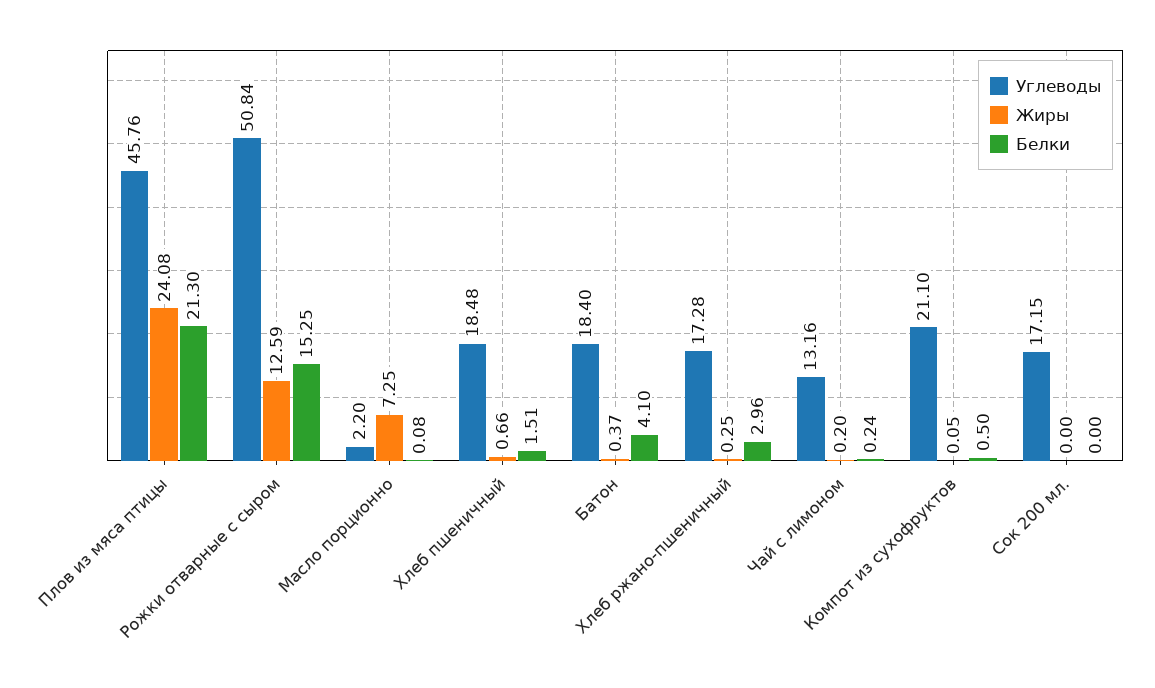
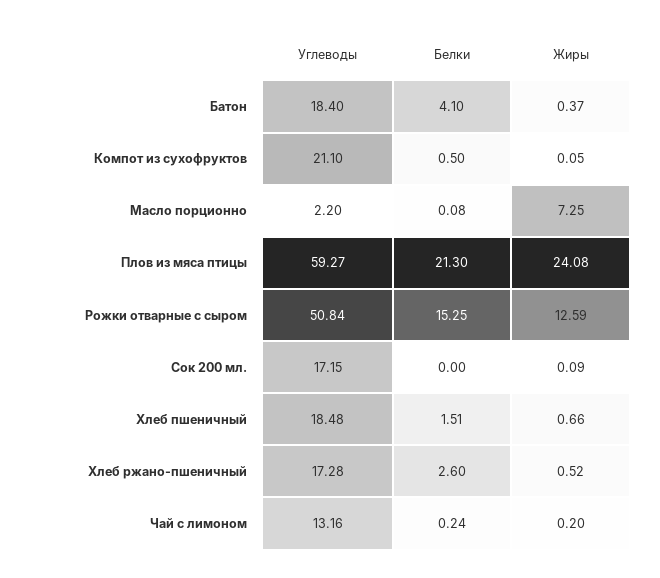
Углеводы, Плов из мяса птицы: 45.76 -> 59.27
Жиры, Хлеб ржано-пшеничный: 0.25 -> 0.52
Белки, Хлеб ржано-пшеничный: 2.96 -> 2.6
Жиры, Сок 200 мл.: 0 -> 0.09

